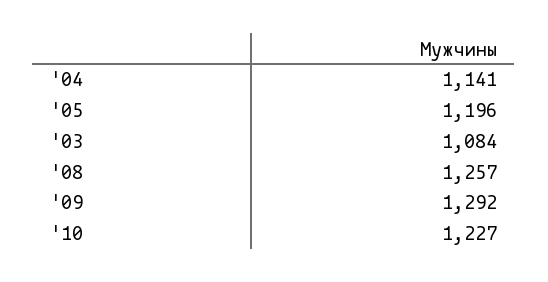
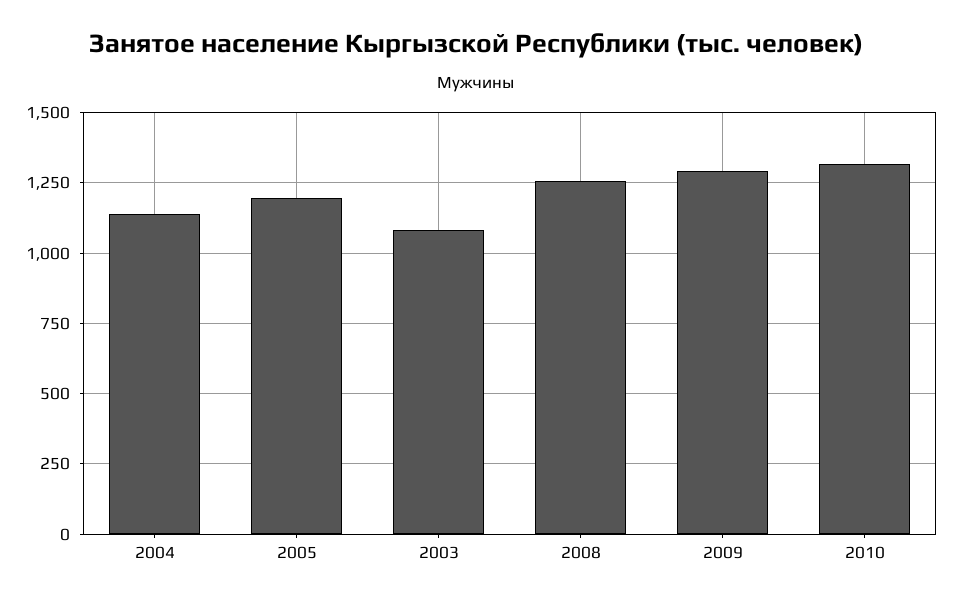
'10: 1227 -> 1325

